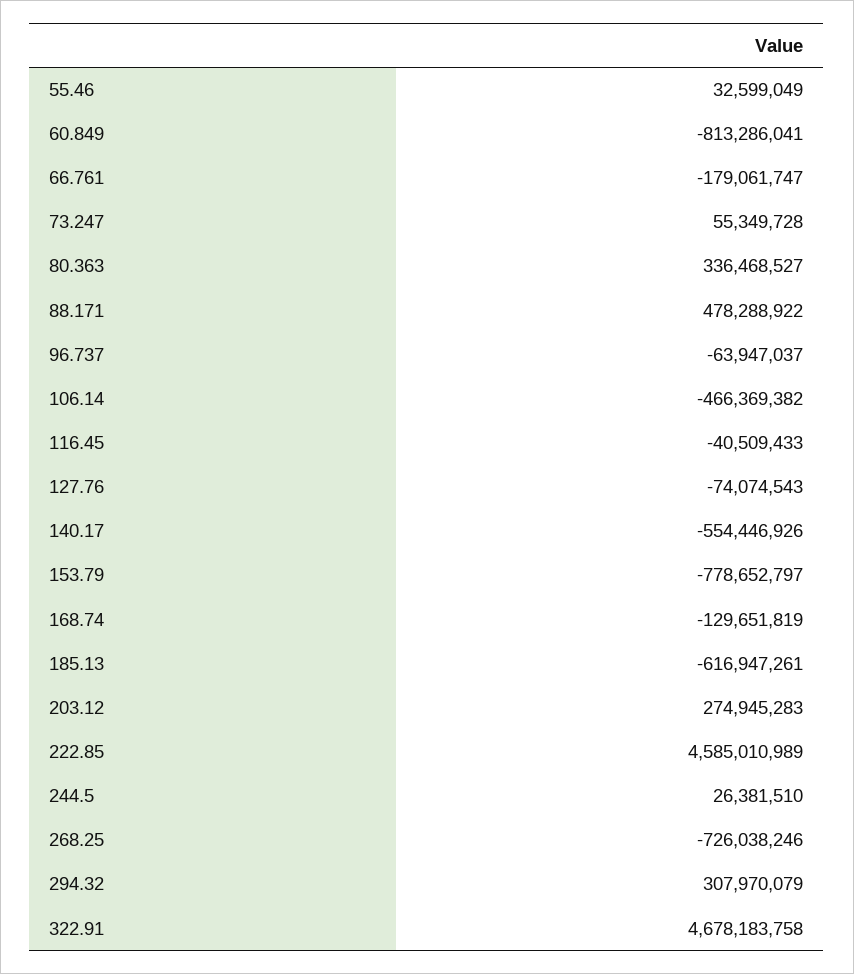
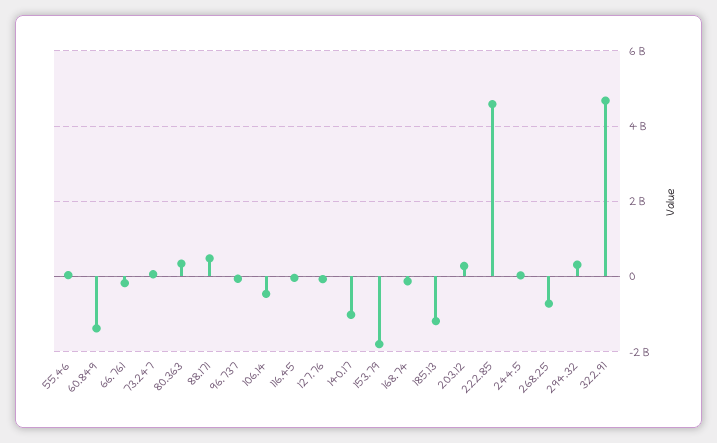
60.849: -813286041 -> -1400000000
140.17: -554446926 -> -1000000000
153.79: -778652797 -> -1800000000
185.13: -616947261 -> -1200000000

